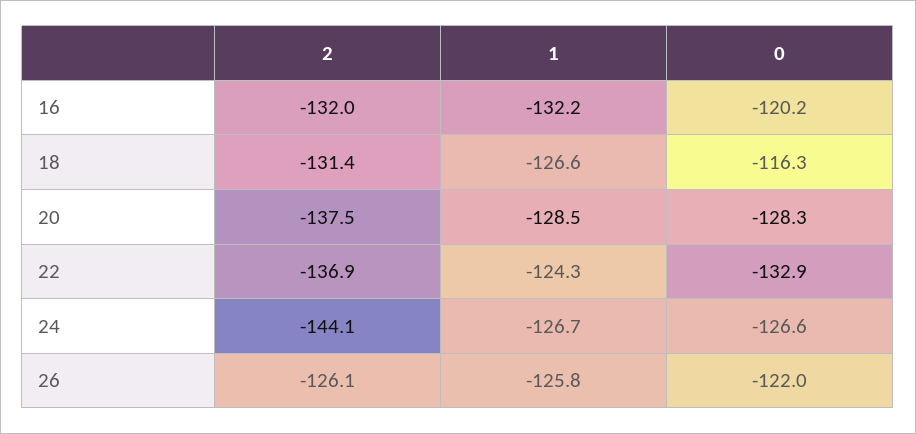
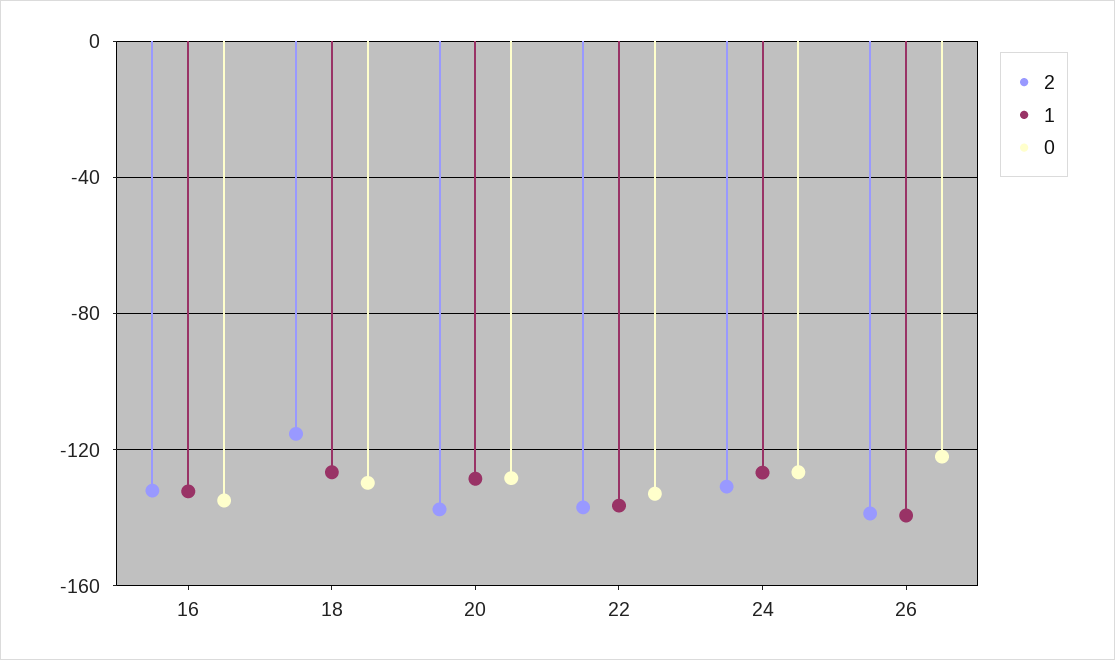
0, 16: -120.2 -> -135
2, 18: -131.4 -> -115
0, 18: -116.3 -> -130
1, 22: -124.3 -> -135
2, 24: -144.1 -> -130
2, 26: -126.1 -> -140
1, 26: -125.8 -> -140

